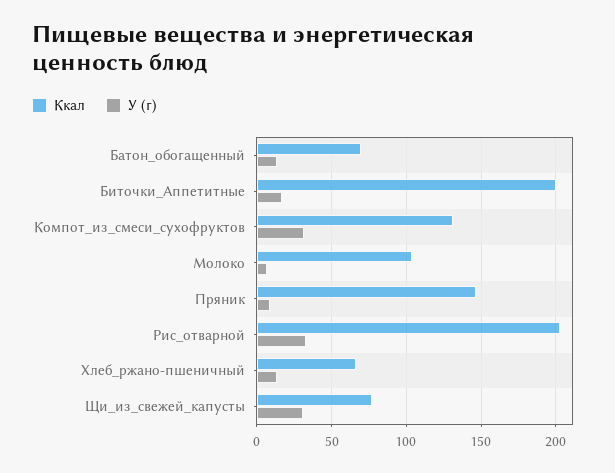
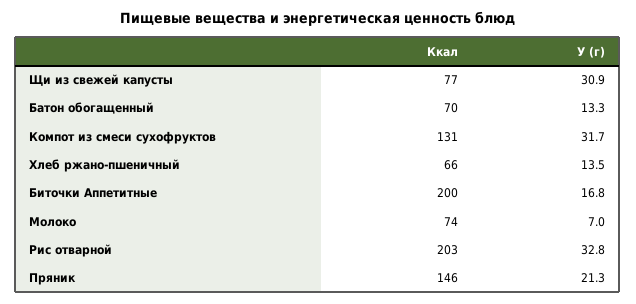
Ккал, Молоко: 105 -> 74
У (г), Пряник: 10 -> 21.3

